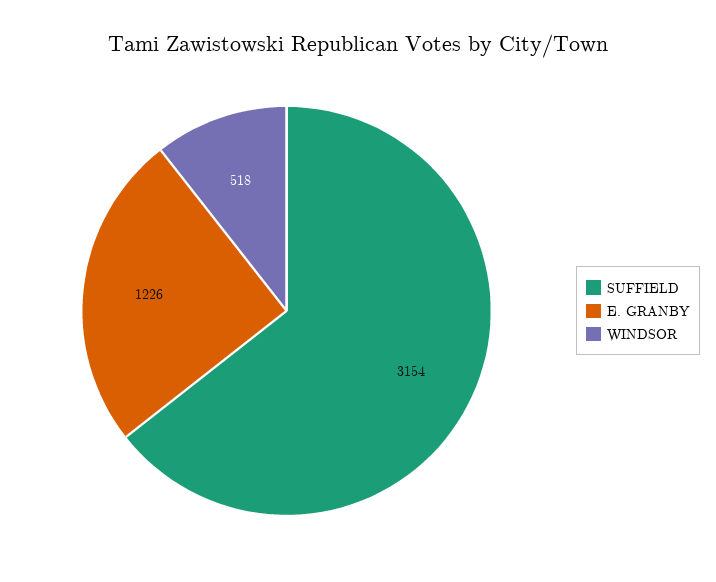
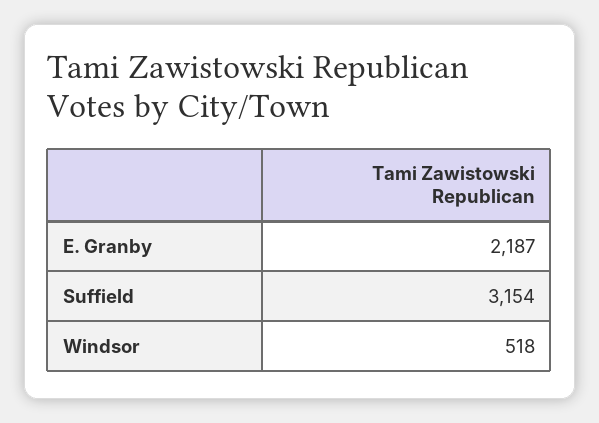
E. GRANBY: 1226 -> 2187

